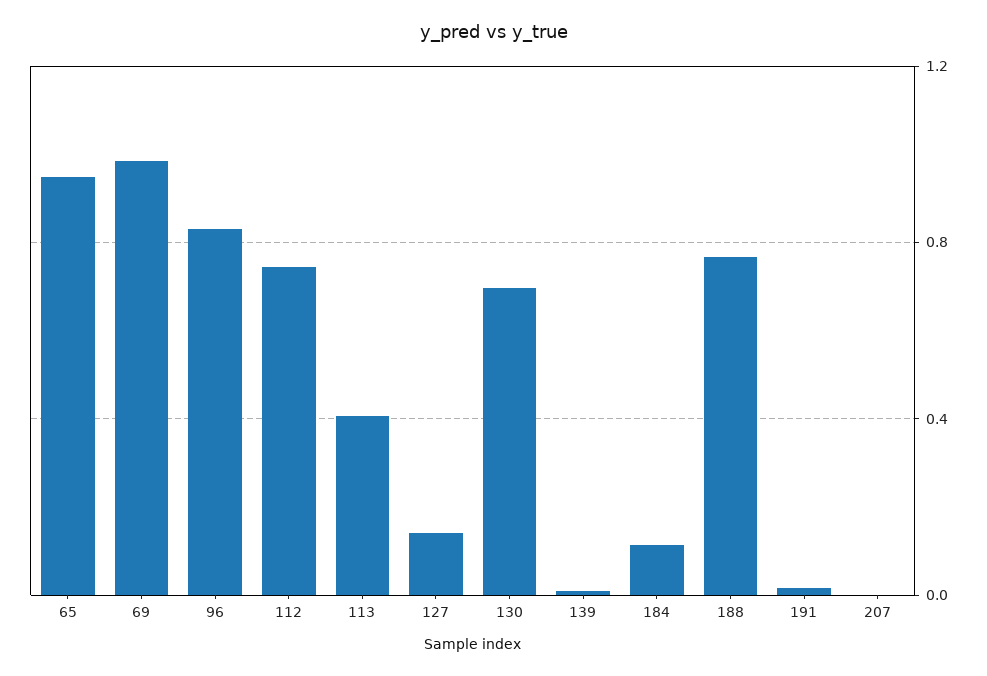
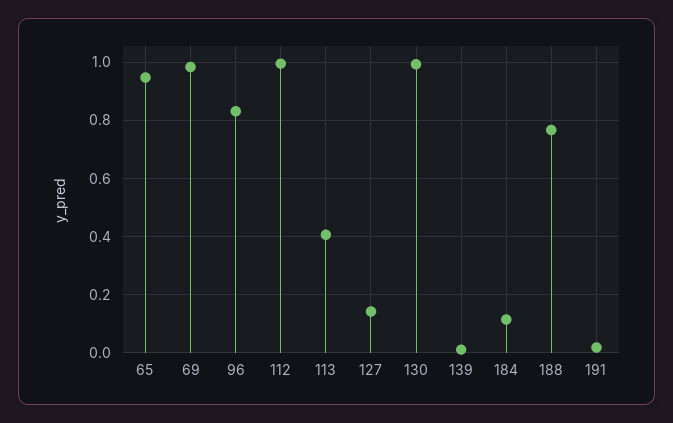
112: 0.75 -> 1
130: 0.7 -> 1
207: 0 -> none

